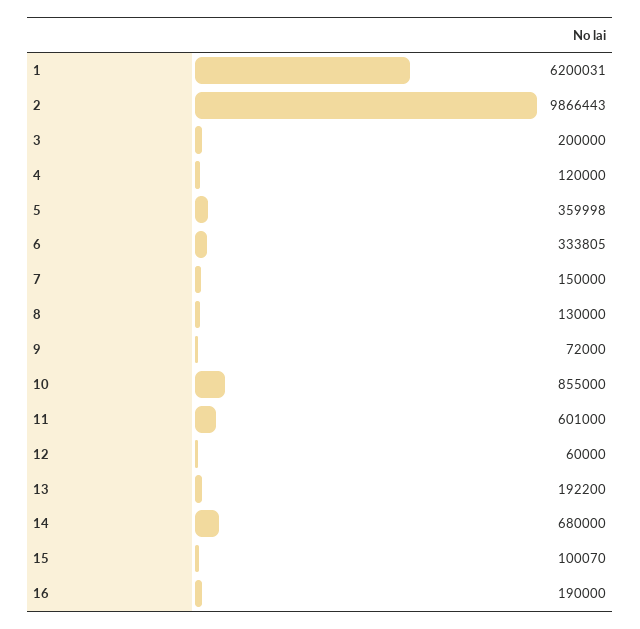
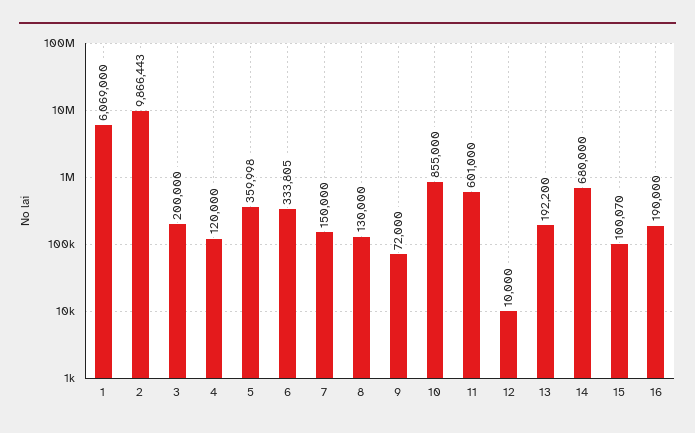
1: 6200031 -> 6069000
12: 60000 -> 10000

